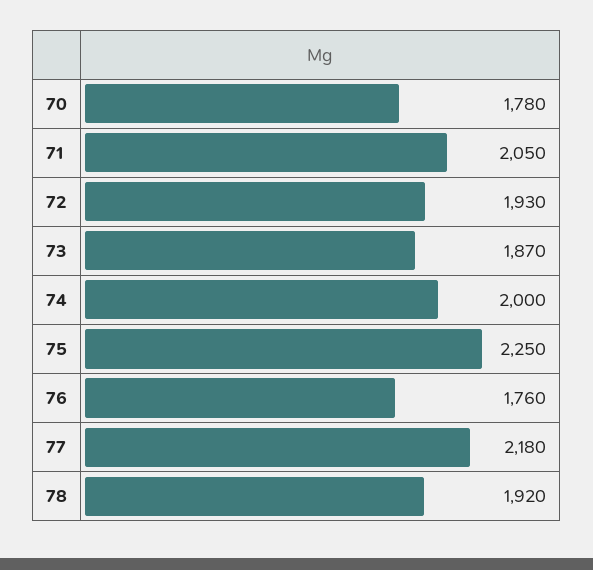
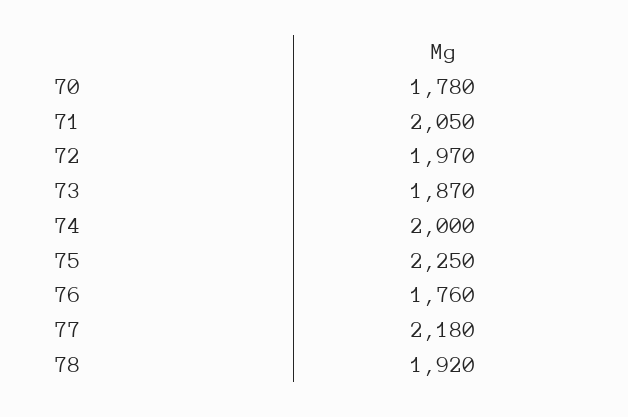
72: 1930 -> 1970

